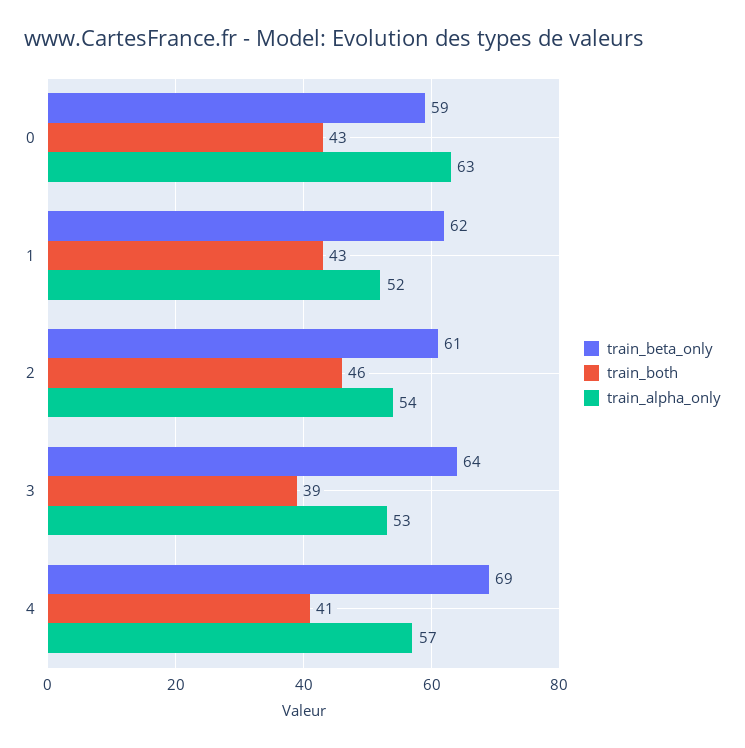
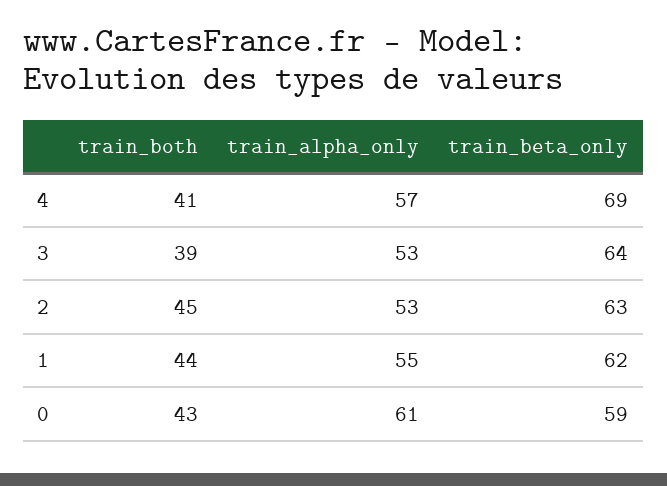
train_alpha_only, 0: 63 -> 61
train_both, 1: 43 -> 44
train_alpha_only, 1: 52 -> 55
train_beta_only, 2: 61 -> 63
train_both, 2: 46 -> 45
train_alpha_only, 2: 54 -> 53

